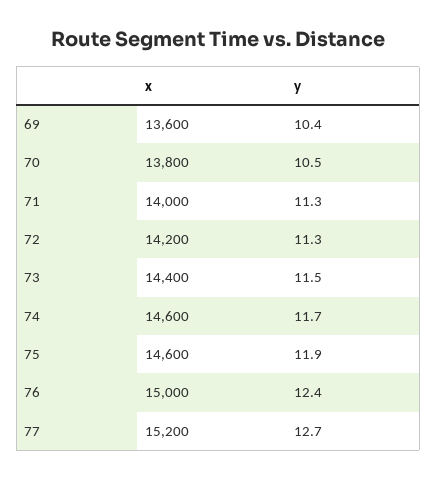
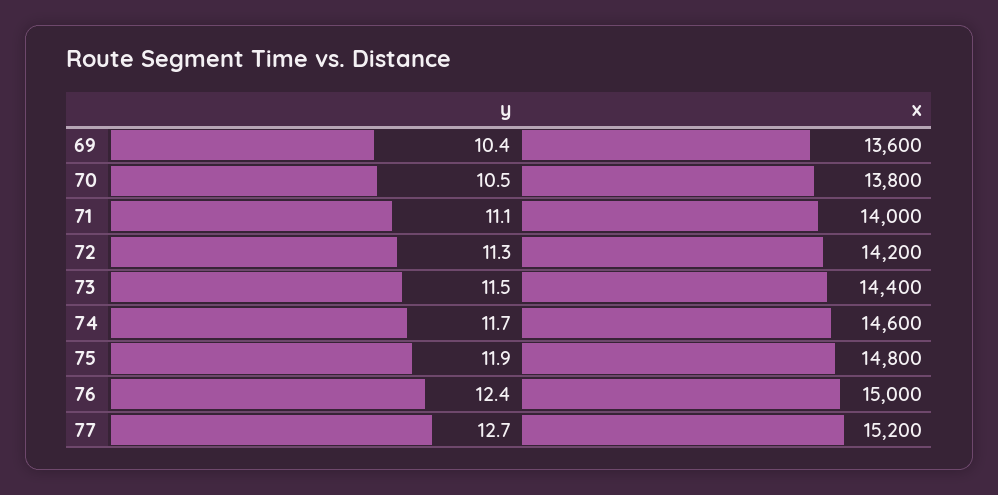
y, 71: 11.3 -> 11.1
x, 75: 14600 -> 14800

